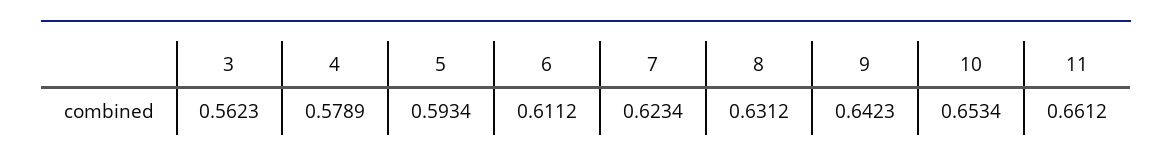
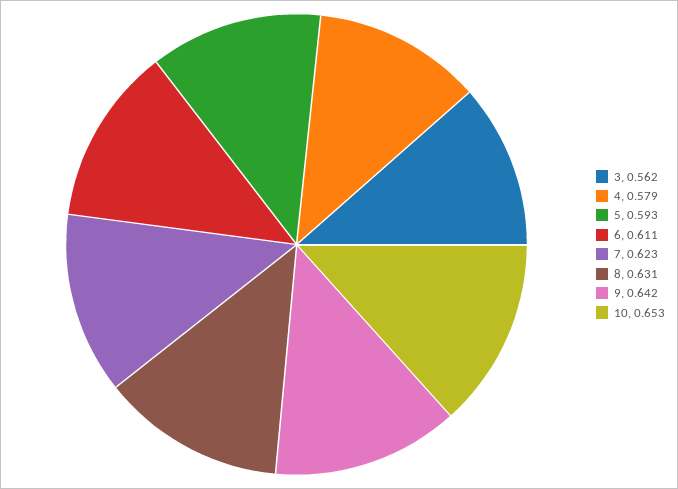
11: 0.6612 -> none

